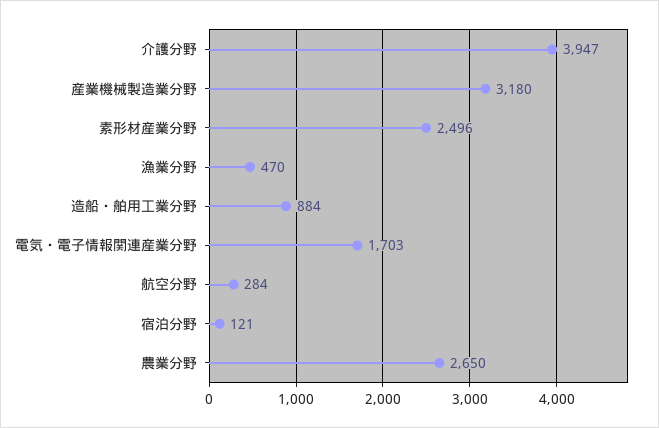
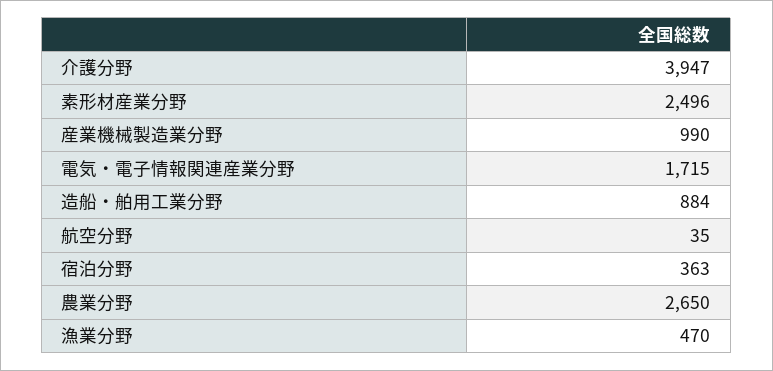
産業機械製造業分野: 3180 -> 990
電気・電子情報関連産業分野: 1703 -> 1715
航空分野: 284 -> 35
宿泊分野: 121 -> 363

